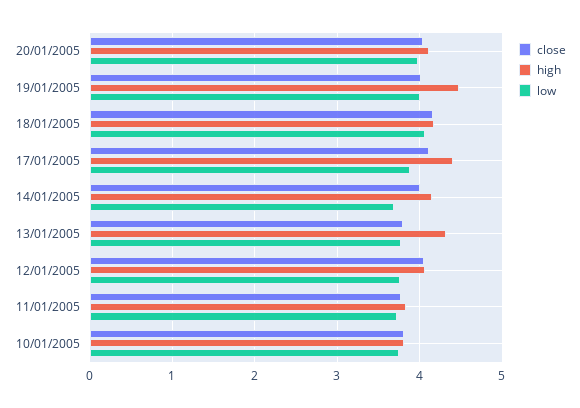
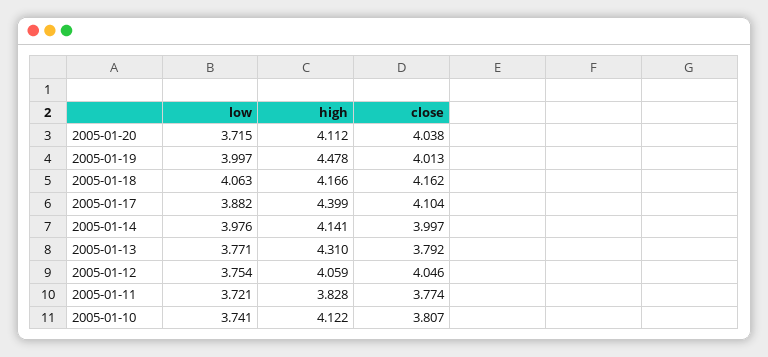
low, 20/01/2005: 4 -> 3.715
low, 14/01/2005: 3.7 -> 3.976
high, 10/01/2005: 3.8 -> 4.122

